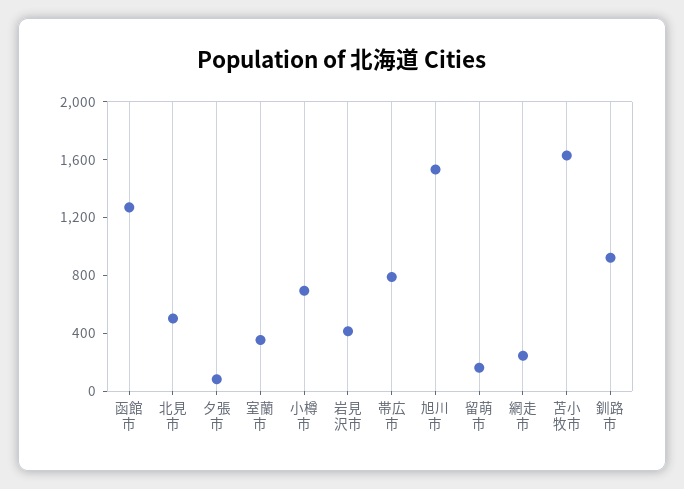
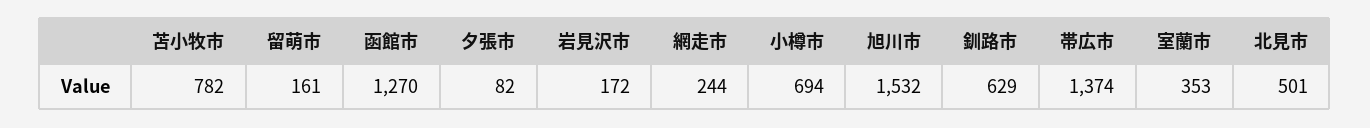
岩見沢市: 400 -> 172
帯広市: 800 -> 1374
苫小牧市: 1600 -> 782
釧路市: 900 -> 629

